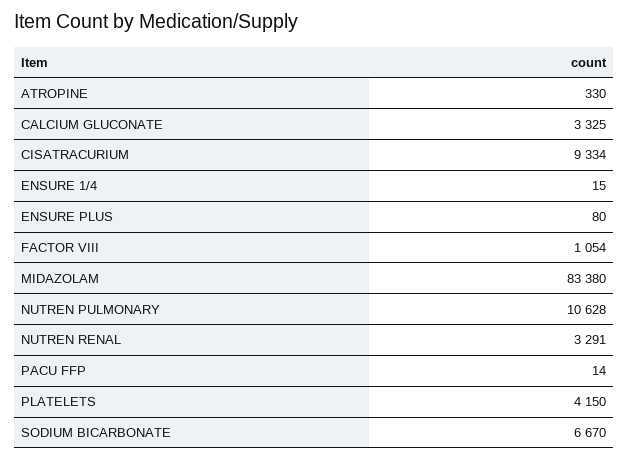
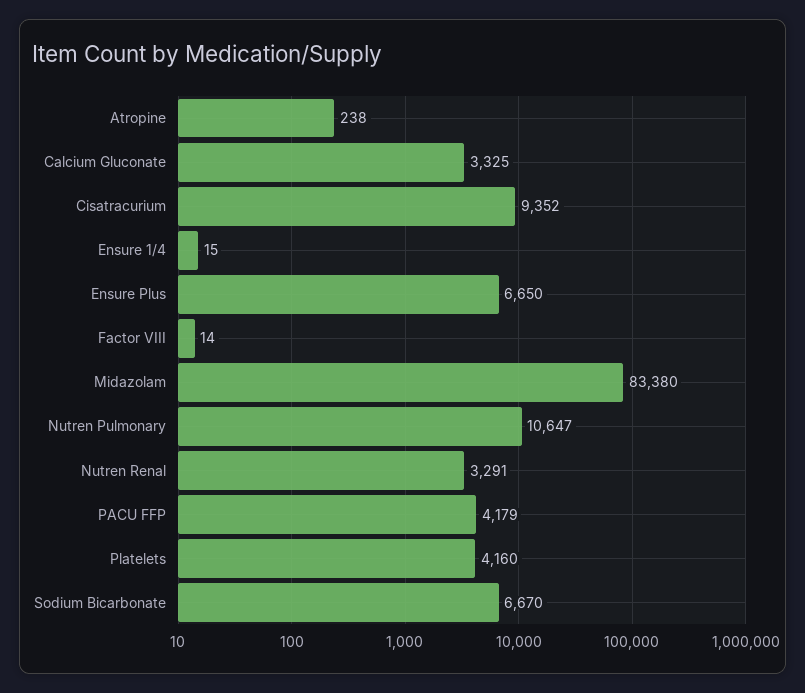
ATROPINE: 330 -> 238
CISATRACURIUM: 9334 -> 9352
ENSURE PLUS: 80 -> 6650
FACTOR VIII: 1054 -> 14
NUTREN PULMONARY: 10628 -> 10647
PACU FFP: 14 -> 4179
PLATELETS: 4150 -> 4160

